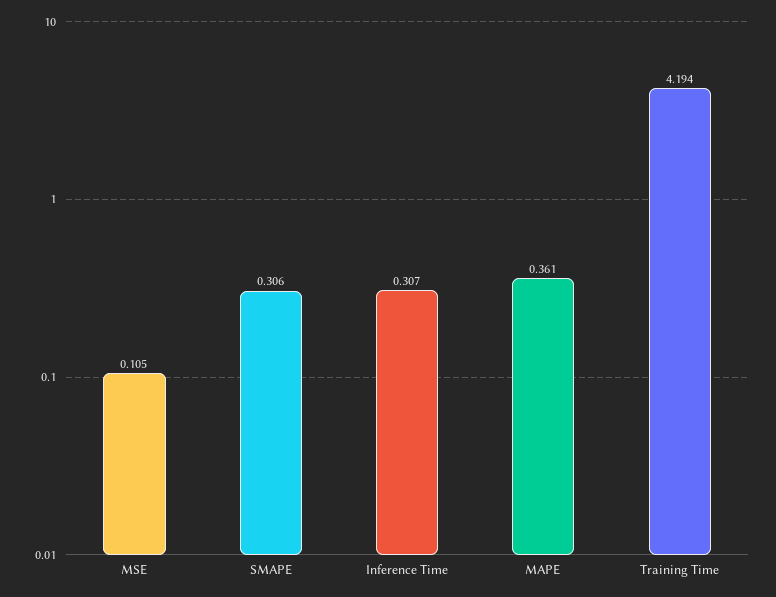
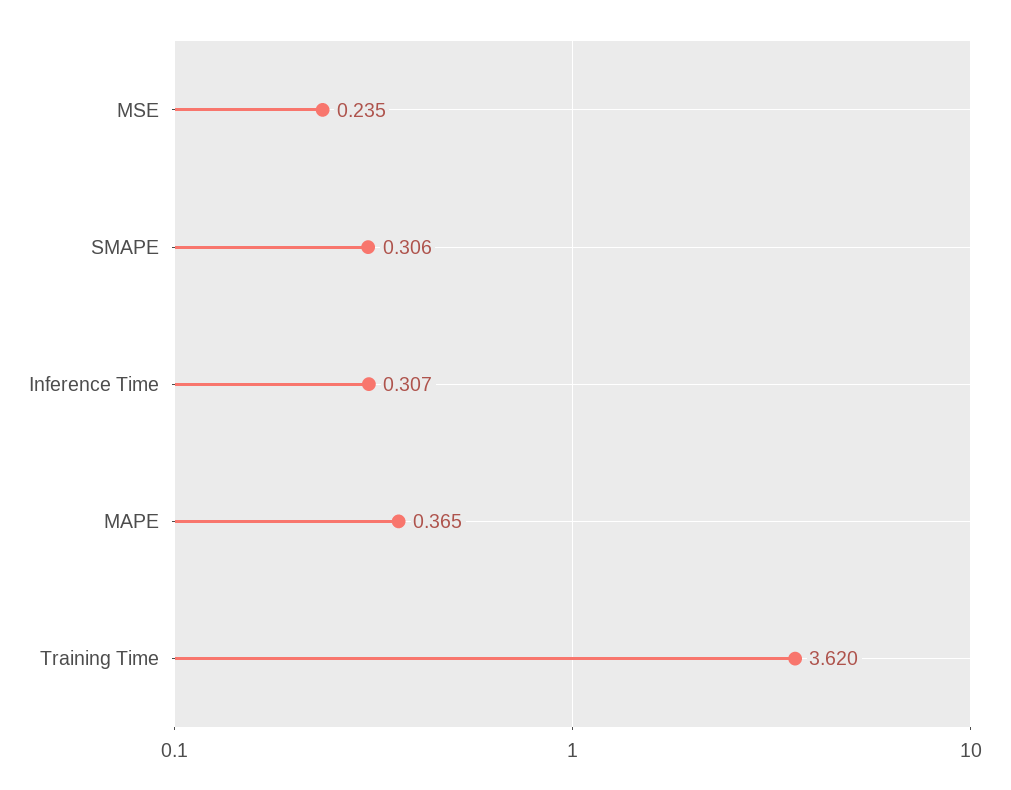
MSE: 0.105 -> 0.235
MAPE: 0.361 -> 0.365
Training Time: 4.194 -> 3.62

